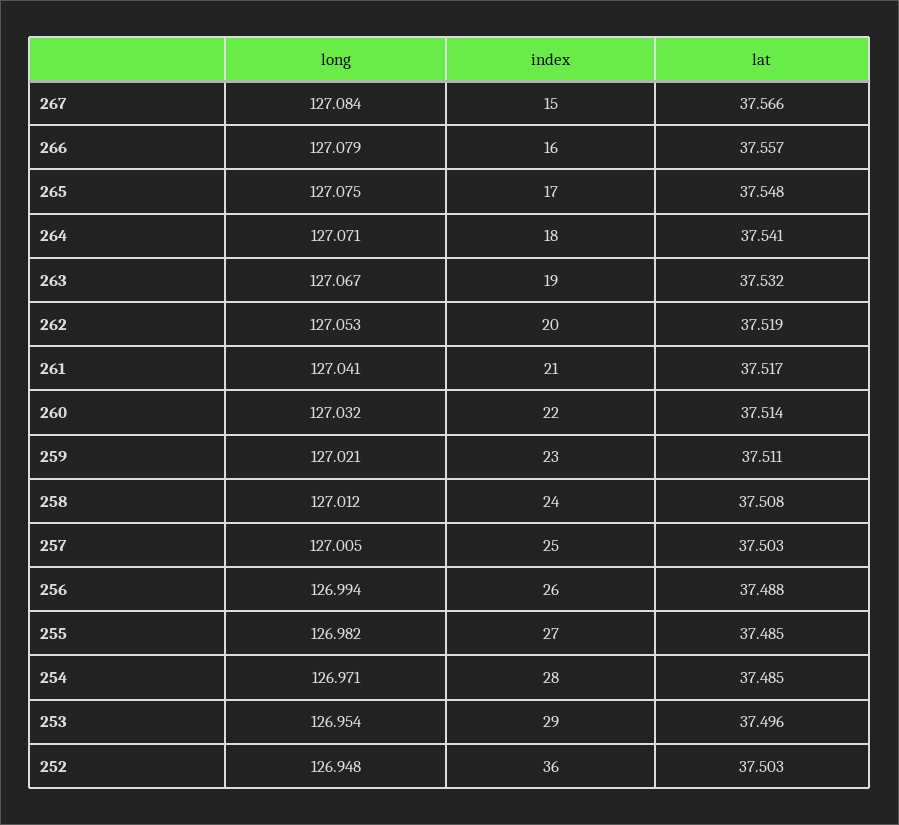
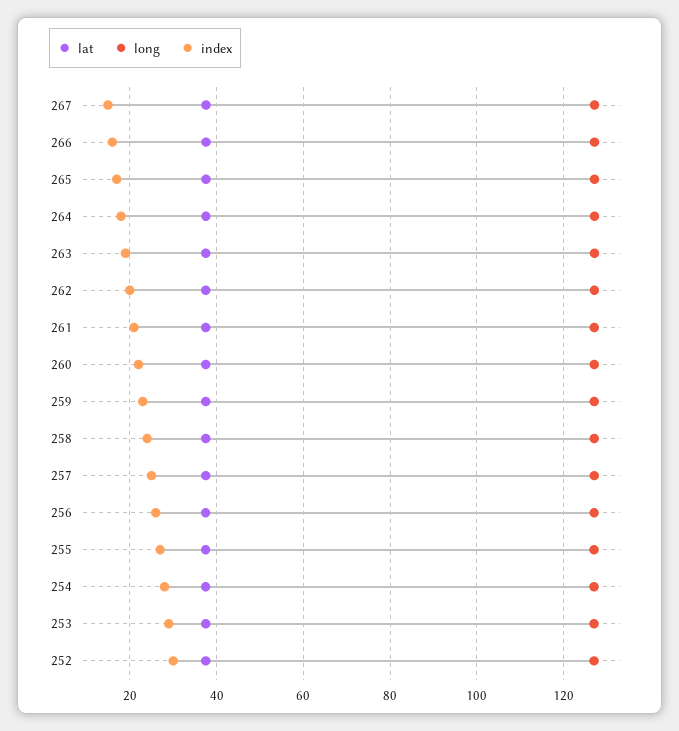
index, 252: 36 -> 30

